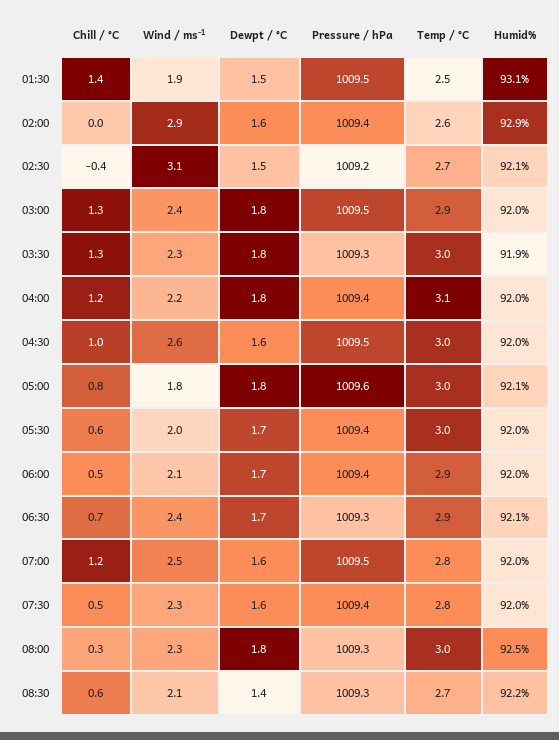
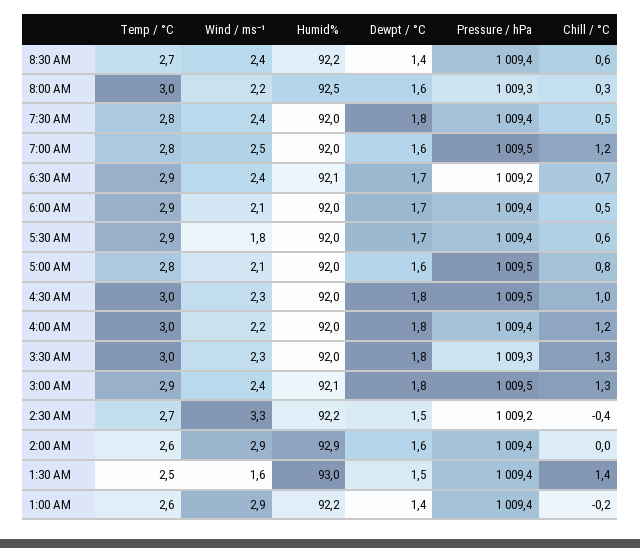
Wind / ms⁻¹, 01:30: 1.9 -> 1.6
Pressure / hPa, 01:30: 1009.5 -> 1009.4
Humid%, 01:30: 93.1 -> 93
Wind / ms⁻¹, 02:30: 3.1 -> 3.3
Humid%, 02:30: 92.1 -> 92.2
Humid%, 03:00: 92 -> 92.1
Humid%, 03:30: 91.9 -> 92
Temp / °C, 04:00: 3.1 -> 3
Wind / ms⁻¹, 04:30: 2.6 -> 2.3
Dewpt / °C, 04:30: 1.6 -> 1.8
Wind / ms⁻¹, 05:00: 1.8 -> 2.1
Dewpt / °C, 05:00: 1.8 -> 1.6
Pressure / hPa, 05:00: 1009.6 -> 1009.5
Temp / °C, 05:00: 3 -> 2.8
Humid%, 05:00: 92.1 -> 92
Wind / ms⁻¹, 05:30: 2 -> 1.8
Temp / °C, 05:30: 3 -> 2.9
Pressure / hPa, 06:30: 1009.3 -> 1009.2
Wind / ms⁻¹, 07:30: 2.3 -> 2.4
Dewpt / °C, 07:30: 1.6 -> 1.8
Wind / ms⁻¹, 08:00: 2.3 -> 2.2
Dewpt / °C, 08:00: 1.8 -> 1.6
Wind / ms⁻¹, 08:30: 2.1 -> 2.4
Pressure / hPa, 08:30: 1009.3 -> 1009.4
Temp / °C, 1:00 AM: none -> 2.6
Wind / ms⁻¹, 1:00 AM: none -> 2.9
Humid%, 1:00 AM: none -> 92.2
Dewpt / °C, 1:00 AM: none -> 1.4
Pressure / hPa, 1:00 AM: none -> 1009.4
Chill / °C, 1:00 AM: none -> -0.2

